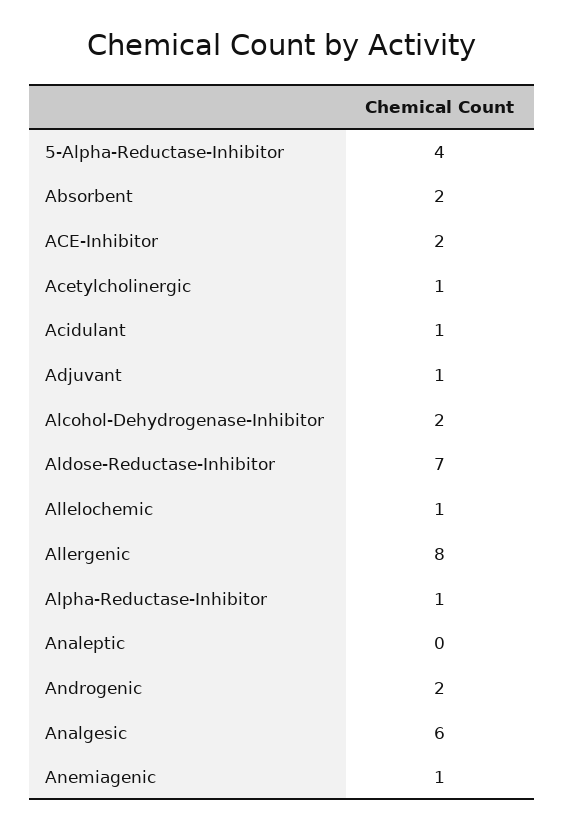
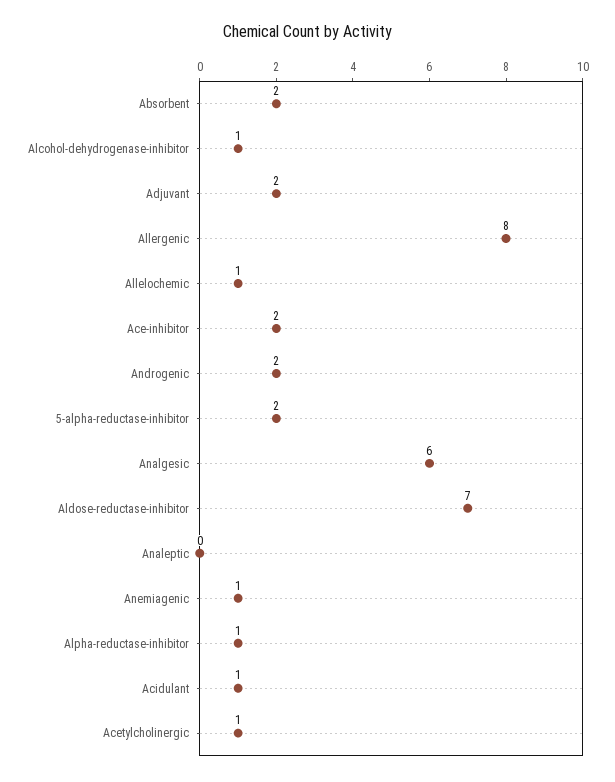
5-Alpha-Reductase-Inhibitor: 4 -> 2
Adjuvant: 1 -> 2
Alcohol-Dehydrogenase-Inhibitor: 2 -> 1

